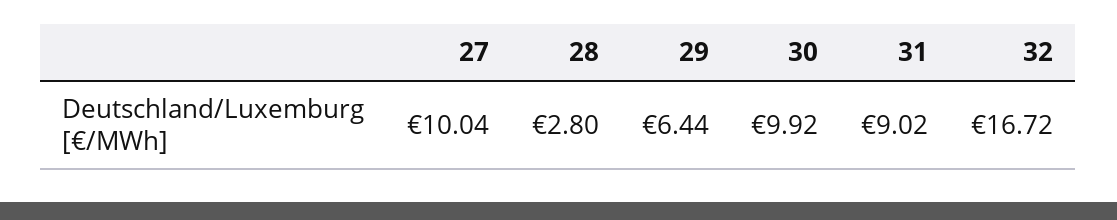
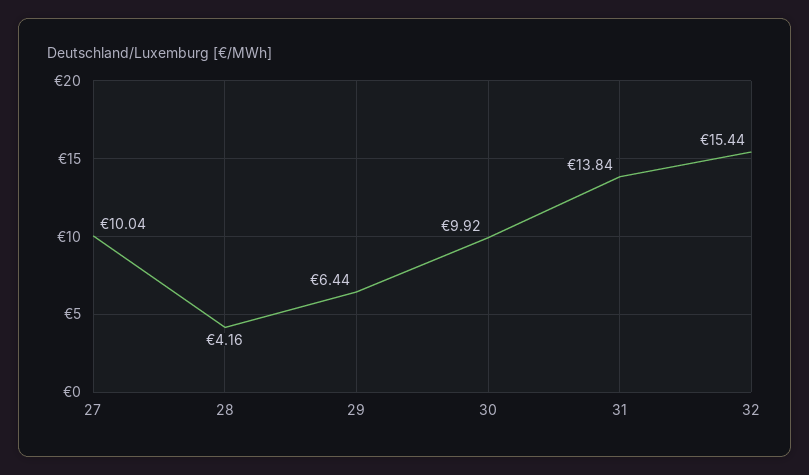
28: 2.8 -> 4.16
31: 9.02 -> 13.84
32: 16.72 -> 15.44

